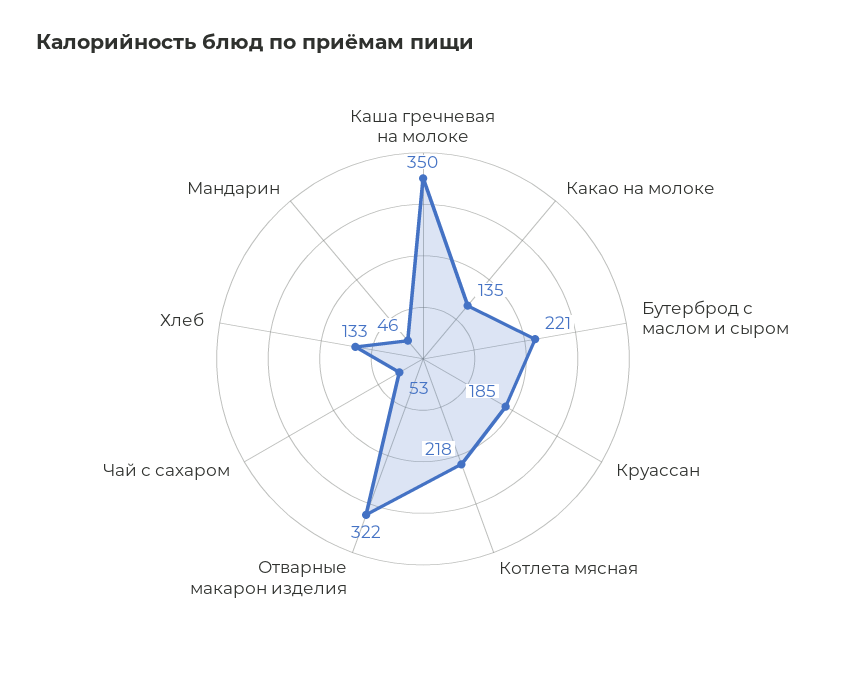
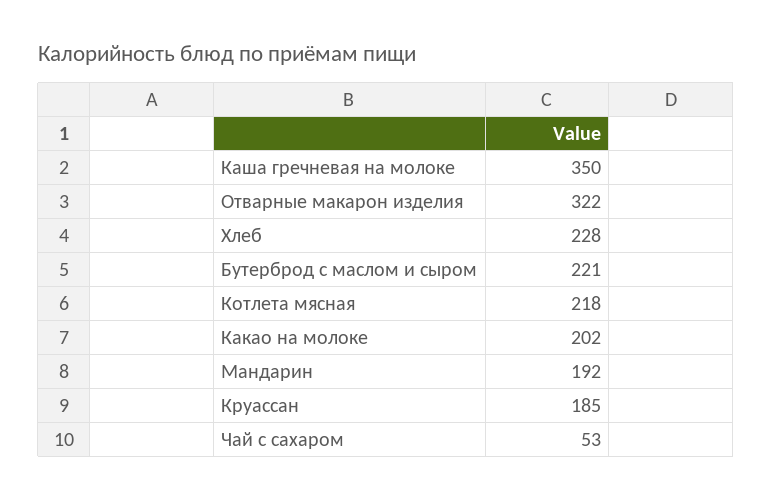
Какао на молоке: 135 -> 202
Хлеб: 133 -> 228
Мандарин: 46 -> 192

